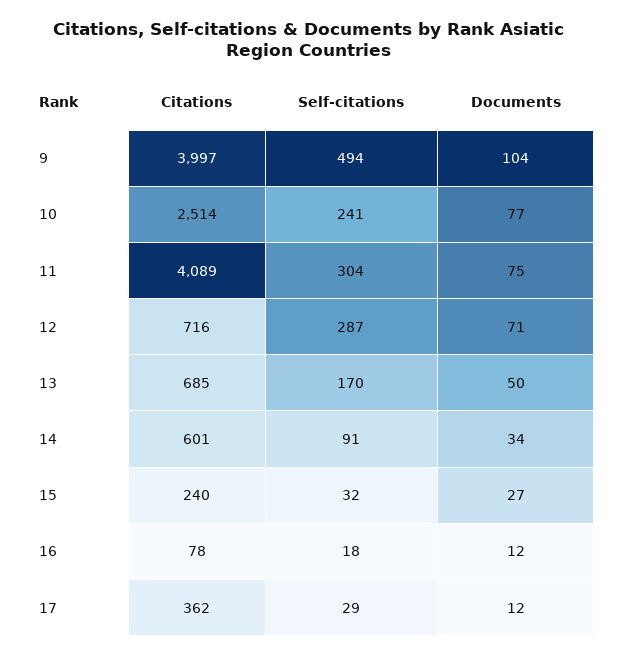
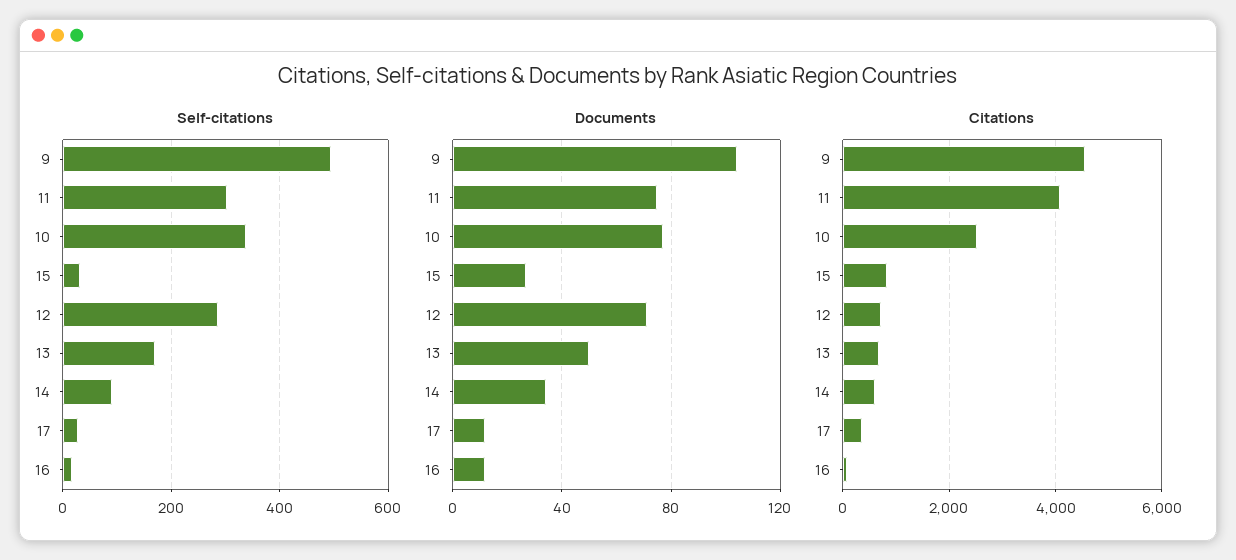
Citations, 9: 3997 -> 4600
Self-citations, 10: 241 -> 340
Citations, 15: 240 -> 800

